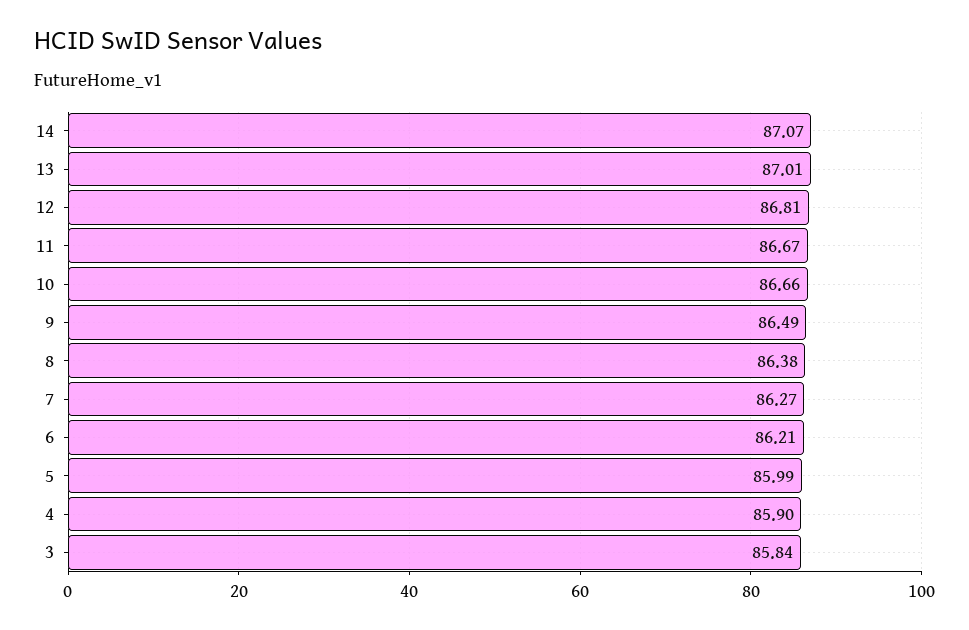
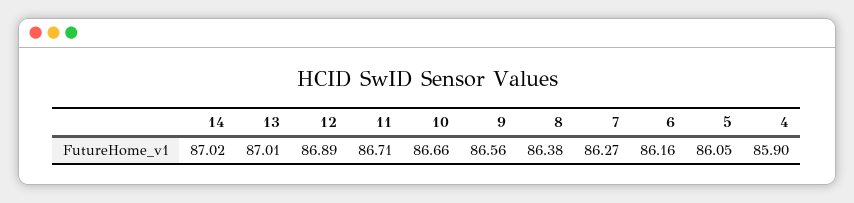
14: 87.07 -> 87.02
12: 86.81 -> 86.89
11: 86.67 -> 86.71
9: 86.49 -> 86.56
6: 86.21 -> 86.16
5: 85.99 -> 86.05
3: 85.84 -> none

